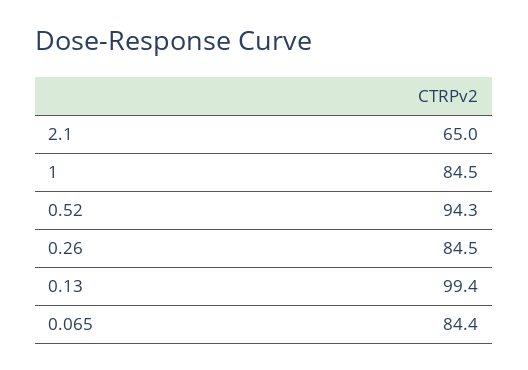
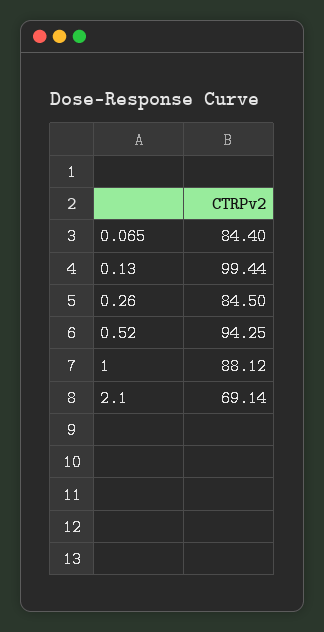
2.1: 65 -> 69.14
1: 84.5 -> 88.12

